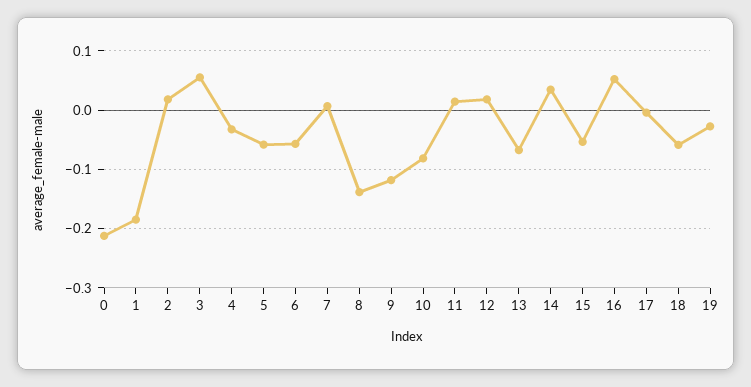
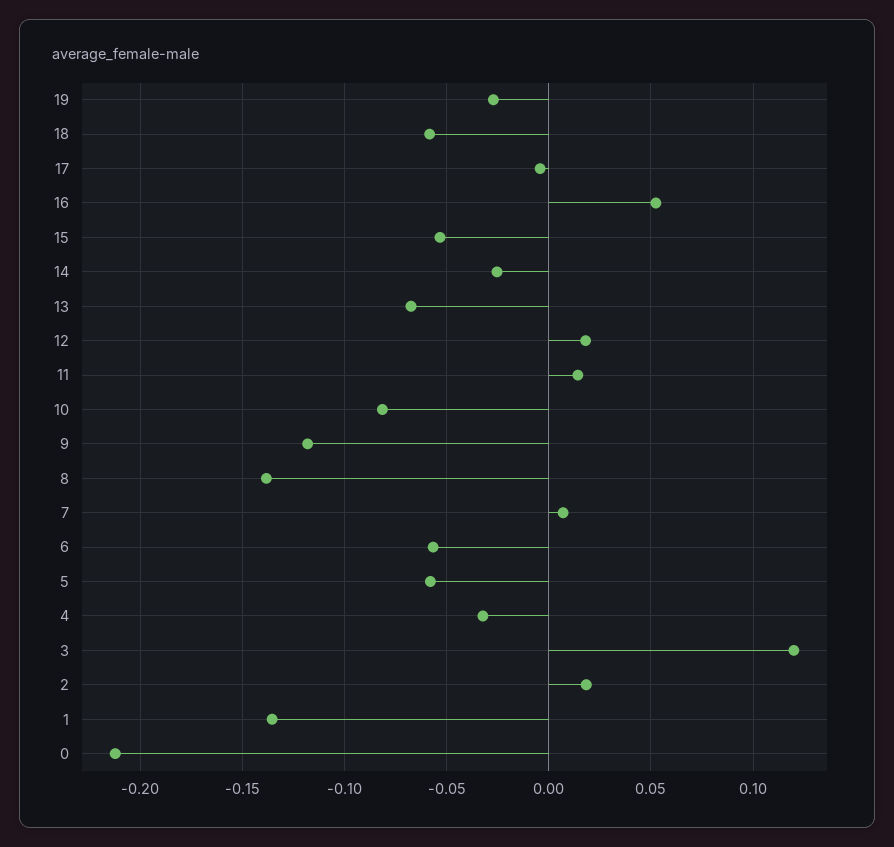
1: -0.18 -> -0.135
3: 0.06 -> 0.12
14: 0.04 -> -0.025

